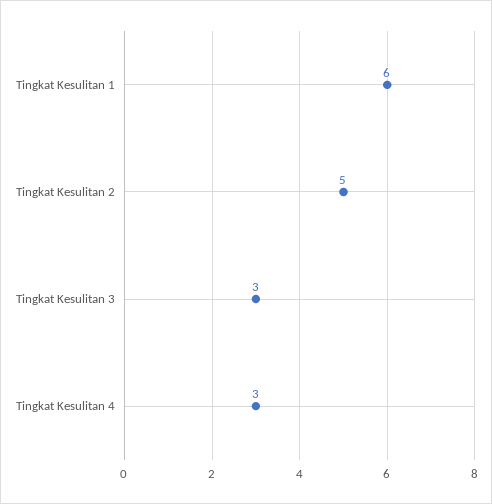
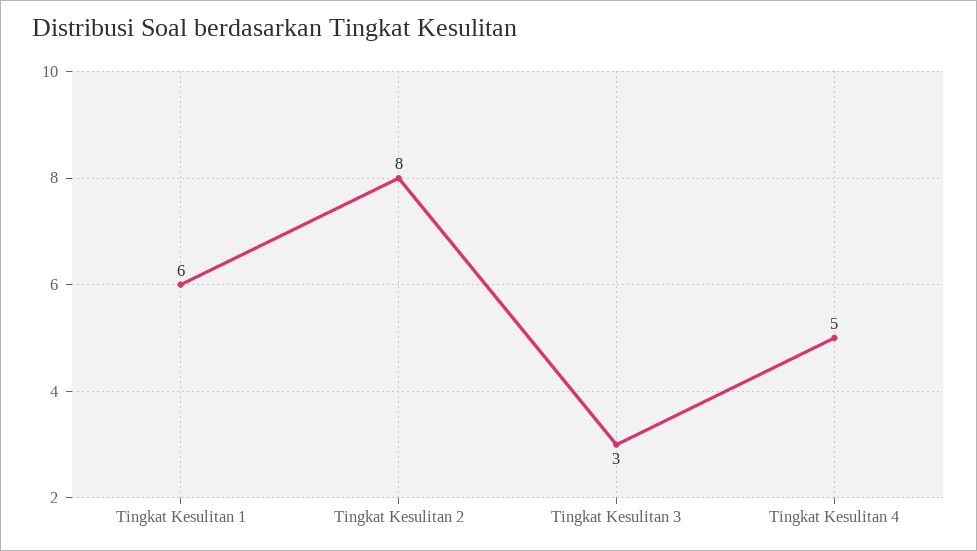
Tingkat Kesulitan 2: 5 -> 8
Tingkat Kesulitan 4: 3 -> 5

